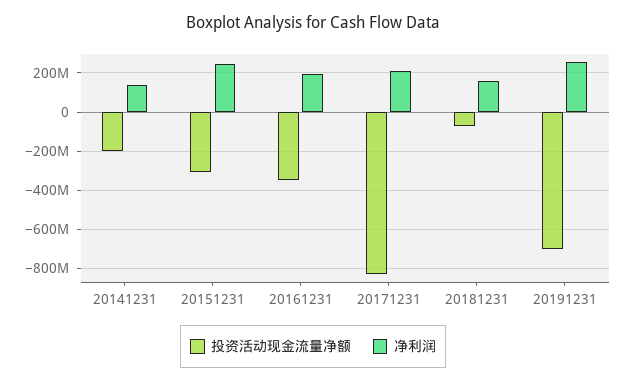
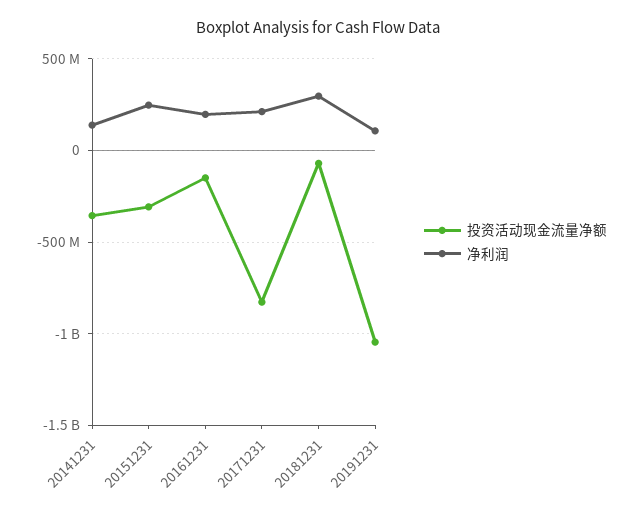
投资活动现金流量净额, 20141231: -200000000 -> -350000000
投资活动现金流量净额, 20161231: -350000000 -> -150000000
净利润, 20181231: 150000000 -> 300000000
投资活动现金流量净额, 20191231: -700000000 -> -1050000000
净利润, 20191231: 250000000 -> 100000000

